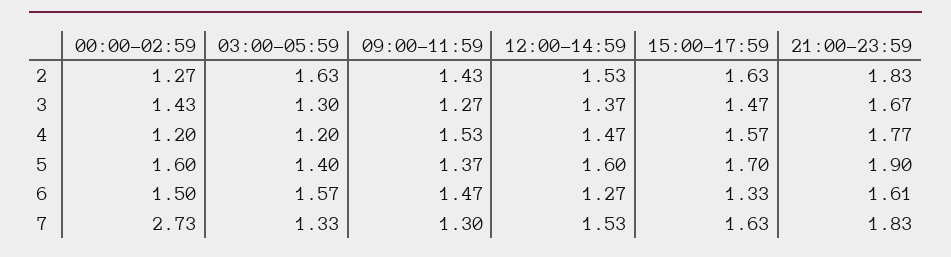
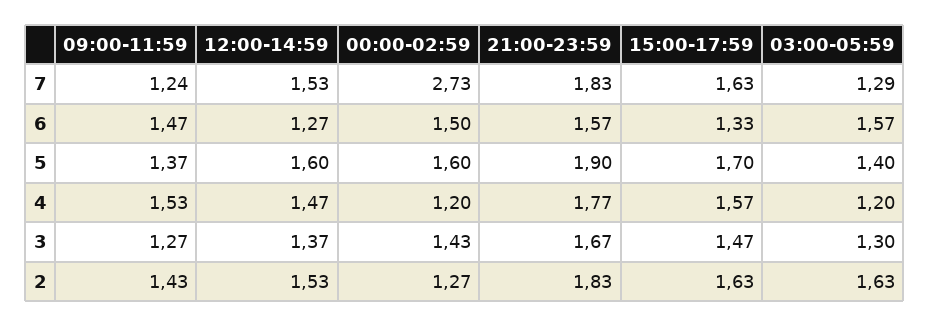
21:00-23:59, 6: 1.61 -> 1.57
03:00-05:59, 7: 1.33 -> 1.29
09:00-11:59, 7: 1.3 -> 1.24

